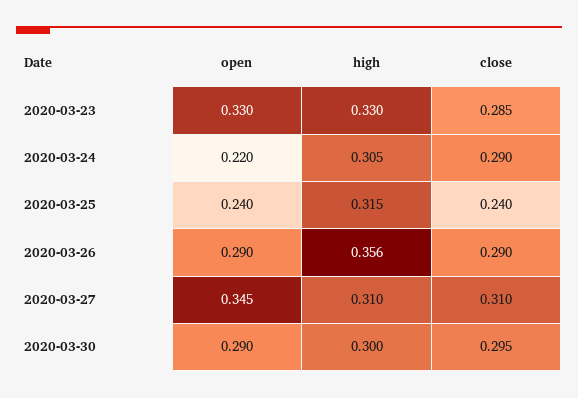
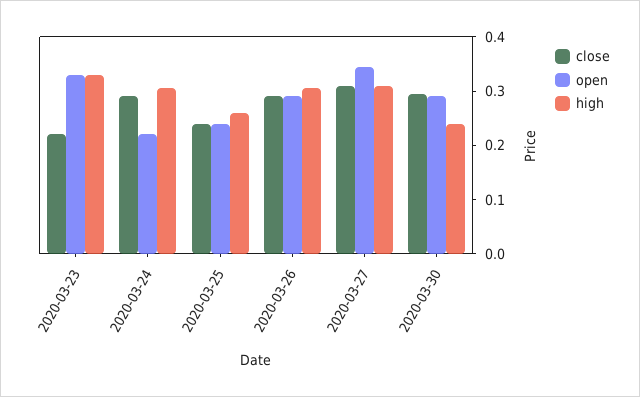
close, 2020-03-23: 0.285 -> 0.22
high, 2020-03-25: 0.315 -> 0.26
high, 2020-03-26: 0.356 -> 0.3
high, 2020-03-30: 0.3 -> 0.24

